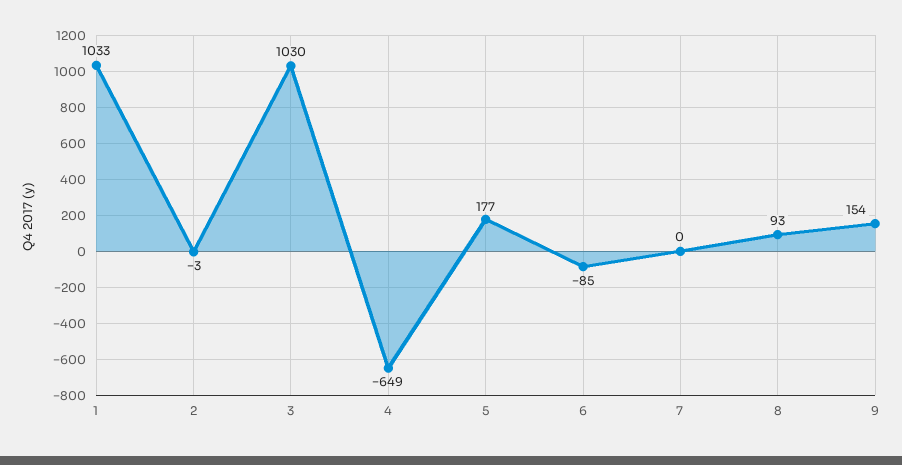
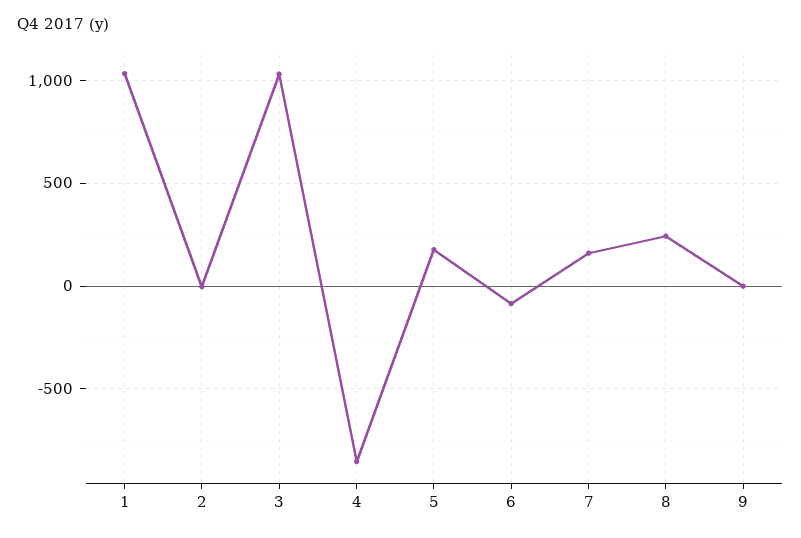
4: -649 -> -850
7: 0 -> 150
8: 93 -> 250
9: 154 -> 0

